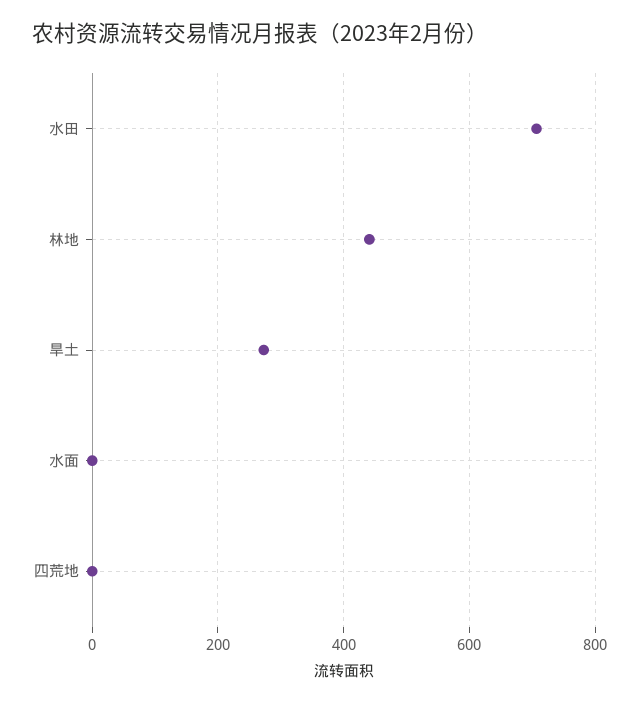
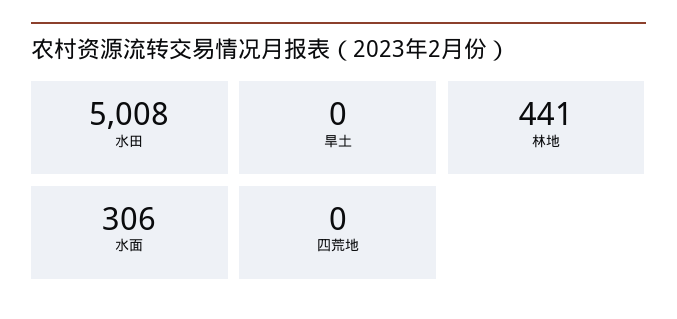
水田: 700 -> 5008
旱土: 280 -> 0
水面: 0 -> 306

